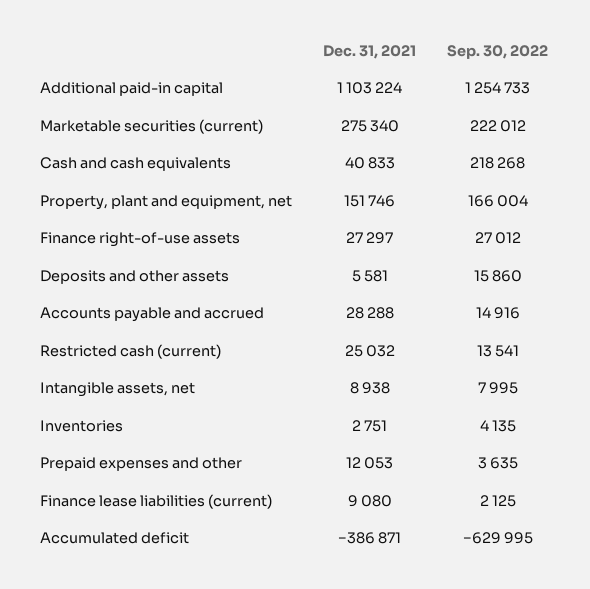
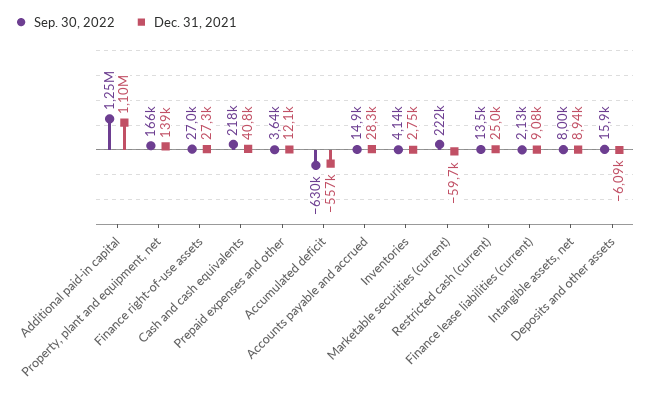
Dec. 31, 2021, Marketable securities (current): 275340 -> -59700
Dec. 31, 2021, Property, plant and equipment, net: 151746 -> 139000
Dec. 31, 2021, Deposits and other assets: 5581 -> -6090
Dec. 31, 2021, Accumulated deficit: -386871 -> -557000

